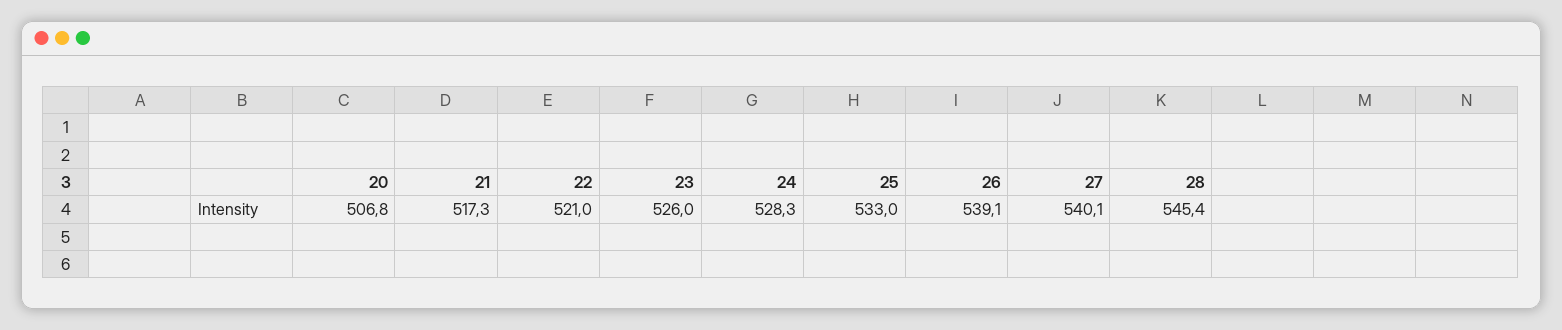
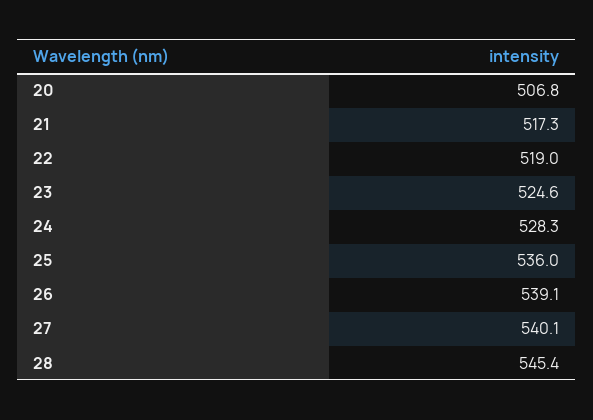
22: 521 -> 519
23: 526 -> 524.6
25: 533 -> 536

